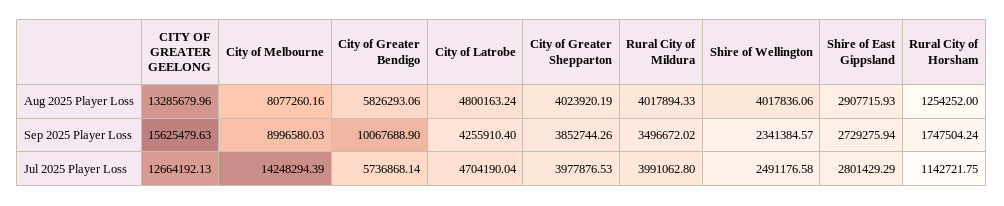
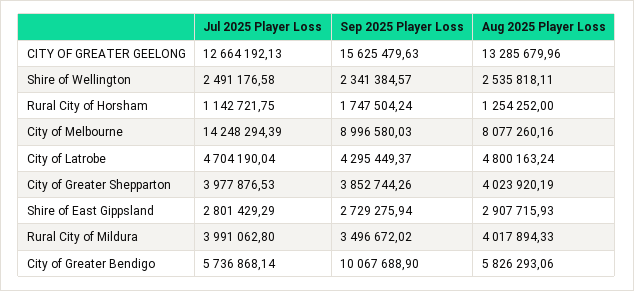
Shire of Wellington, Aug 2025 Player Loss: 4017836.06 -> 2535818.11
City of Latrobe, Sep 2025 Player Loss: 4255910.4 -> 4295449.37

